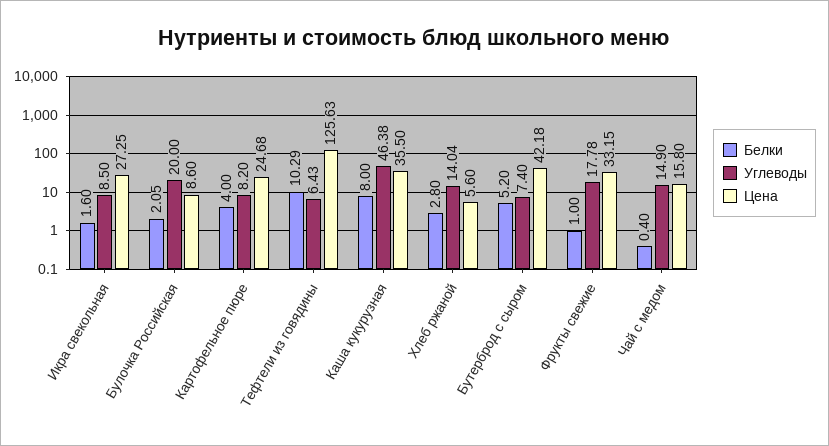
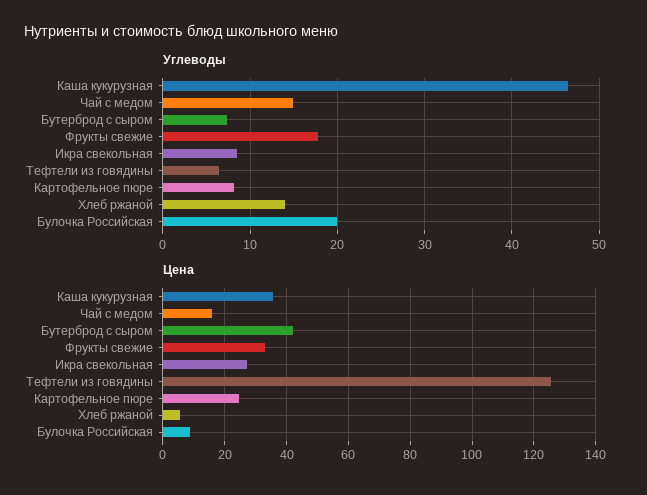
Белки, Икра свекольная: 1.6 -> none
Белки, Булочка Российская: 2.05 -> none
Белки, Картофельное пюре: 4 -> none
Белки, Тефтели из говядины: 10.29 -> none
Белки, Каша кукурузная: 8 -> none
Белки, Хлеб ржаной: 2.8 -> none
Белки, Бутерброд с сыром: 5.2 -> none
Белки, Фрукты свежие: 1 -> none
Белки, Чай с медом: 0.4 -> none

